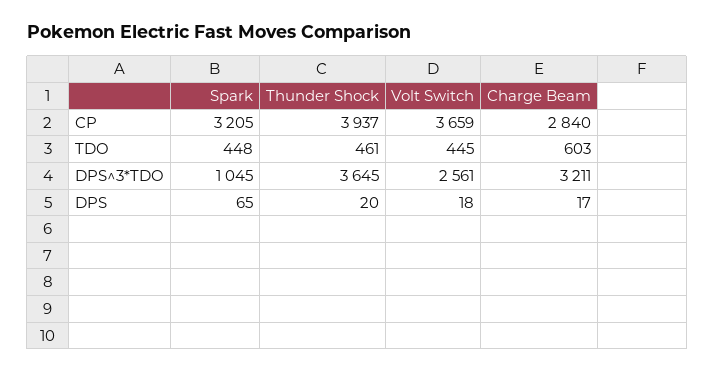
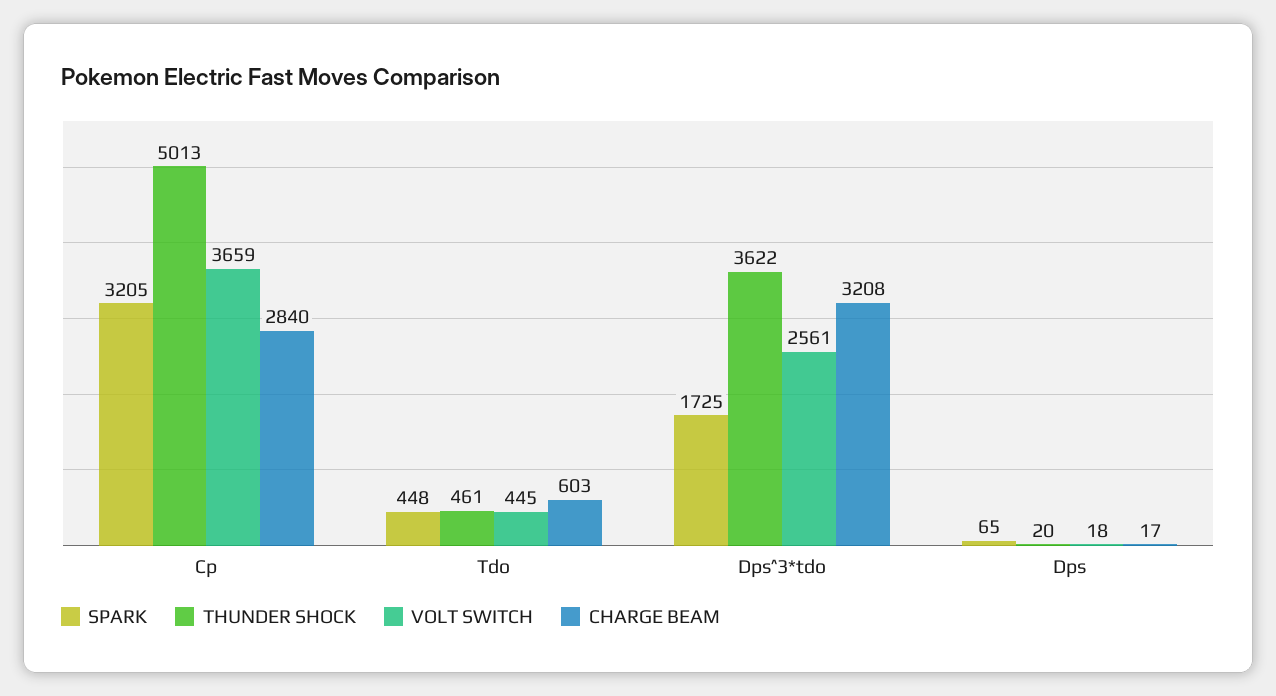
Thunder Shock, CP: 3937 -> 5013
Spark, DPS^3*TDO: 1045 -> 1725
Thunder Shock, DPS^3*TDO: 3645 -> 3622
Charge Beam, DPS^3*TDO: 3211 -> 3208

